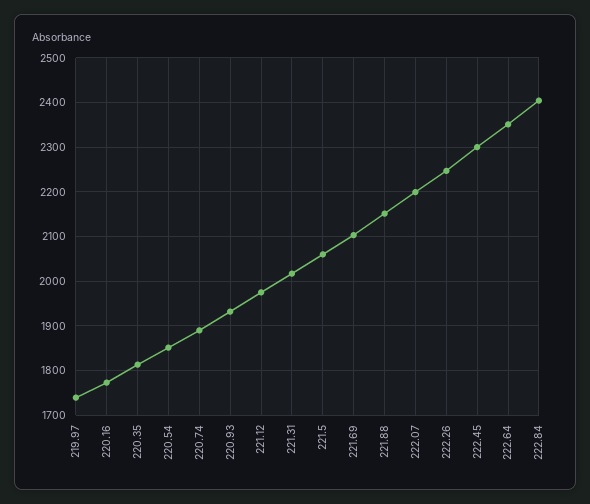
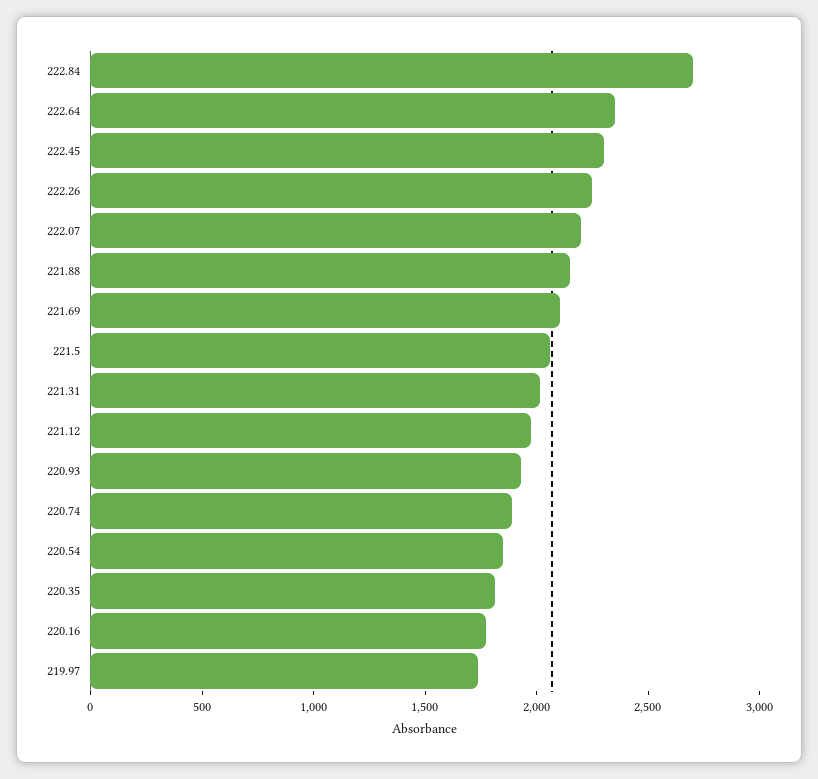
222.84: 2400 -> 2700

